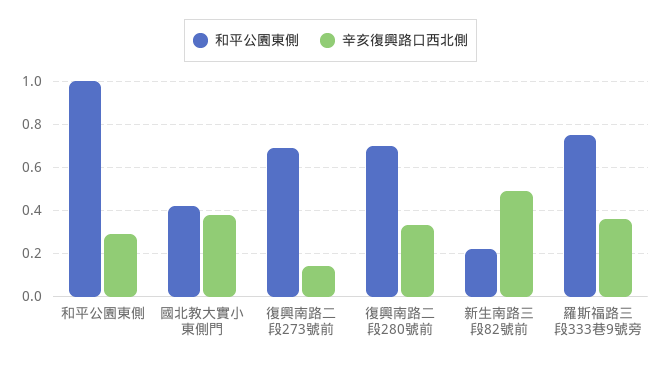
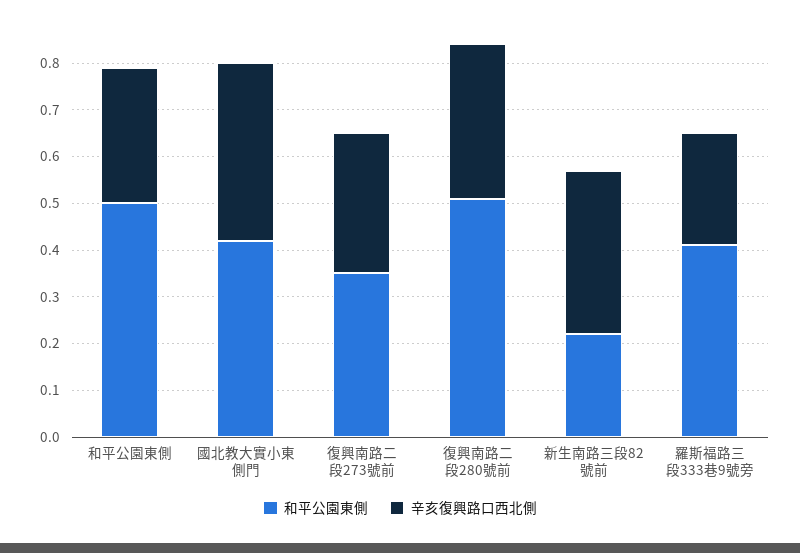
和平公園東側, 和平公園東側: 1 -> 0.5
和平公園東側, 復興南路二段273號前: 0.7 -> 0.35
辛亥復興路口西北側, 復興南路二段273號前: 0.15 -> 0.3
和平公園東側, 復興南路二段280號前: 0.7 -> 0.5
辛亥復興路口西北側, 新生南路三段82號前: 0.5 -> 0.35
和平公園東側, 羅斯福路三段333巷9號旁: 0.75 -> 0.4
辛亥復興路口西北側, 羅斯福路三段333巷9號旁: 0.35 -> 0.25

